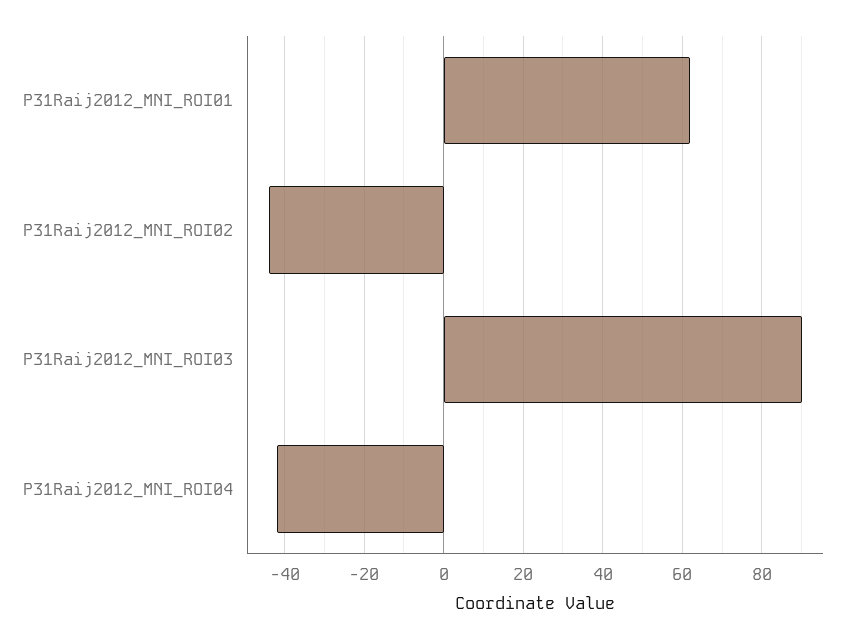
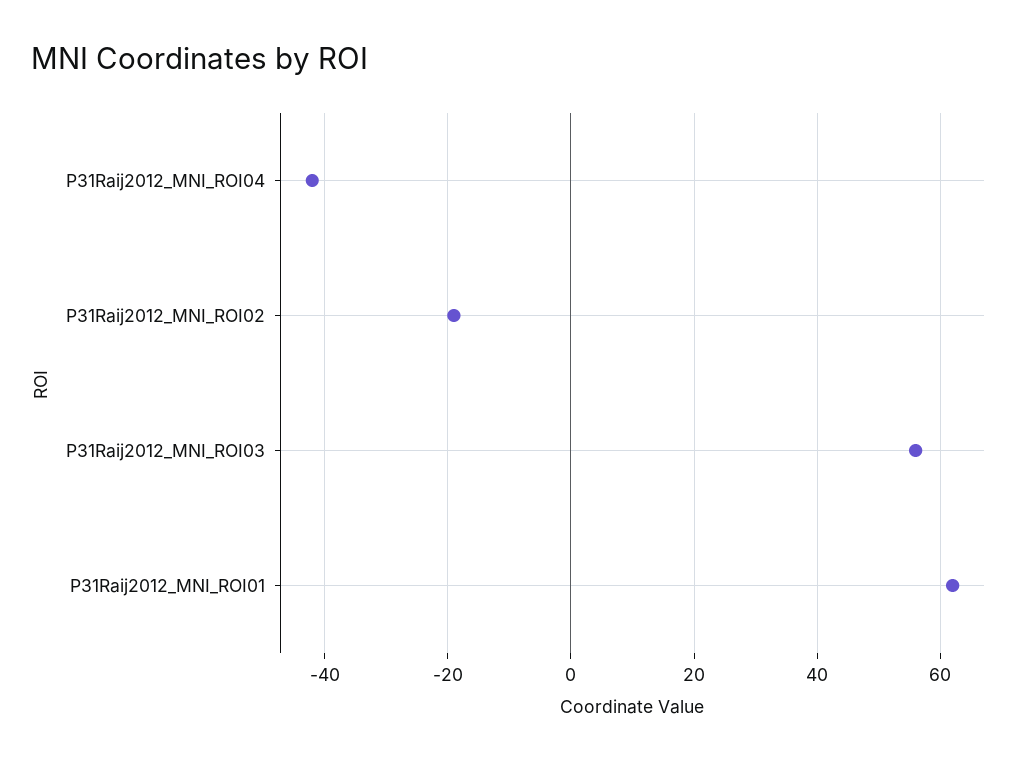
P31Raij2012_MNI_ROI02: -45 -> -20
P31Raij2012_MNI_ROI03: 90 -> 55

